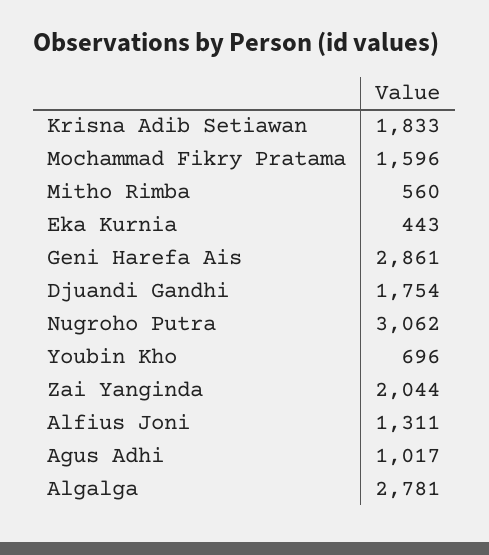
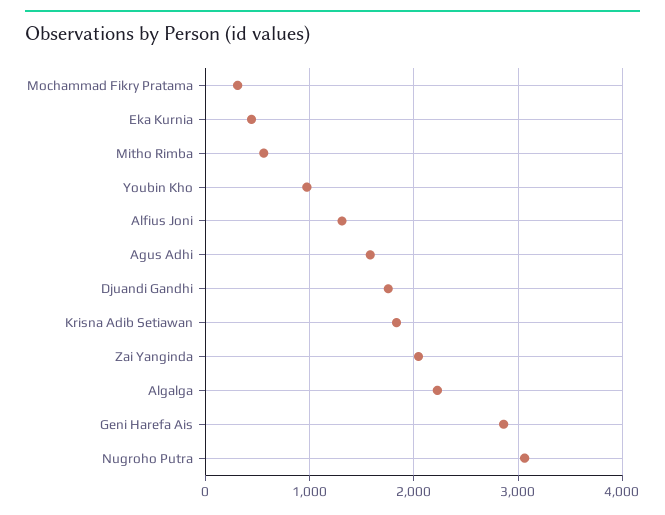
Mochammad Fikry Pratama: 1596 -> 300
Youbin Kho: 696 -> 1000
Agus Adhi: 1017 -> 1600
Algalga: 2781 -> 2200

